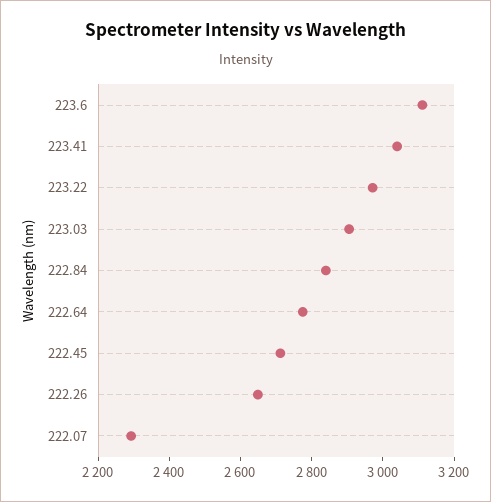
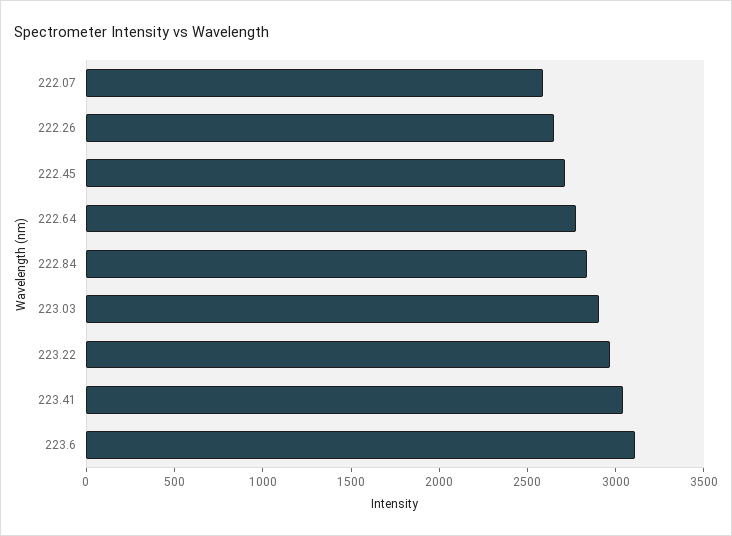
222.07: 2300 -> 2600

